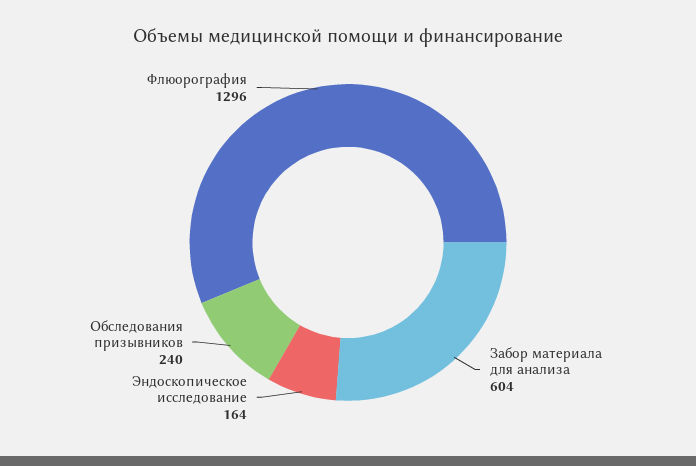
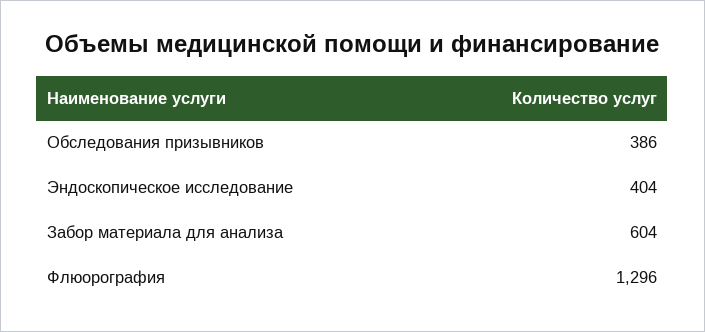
Эндоскопическое исследование: 164 -> 404
Обследования призывников: 240 -> 386

